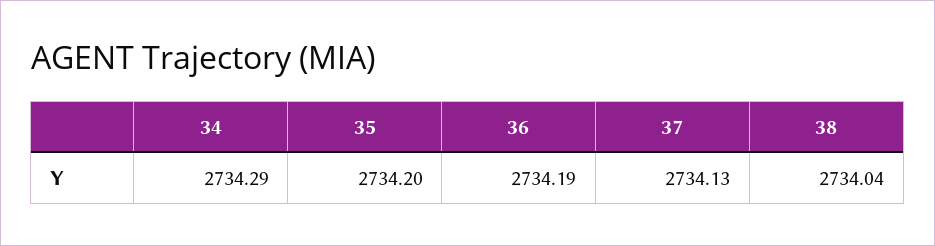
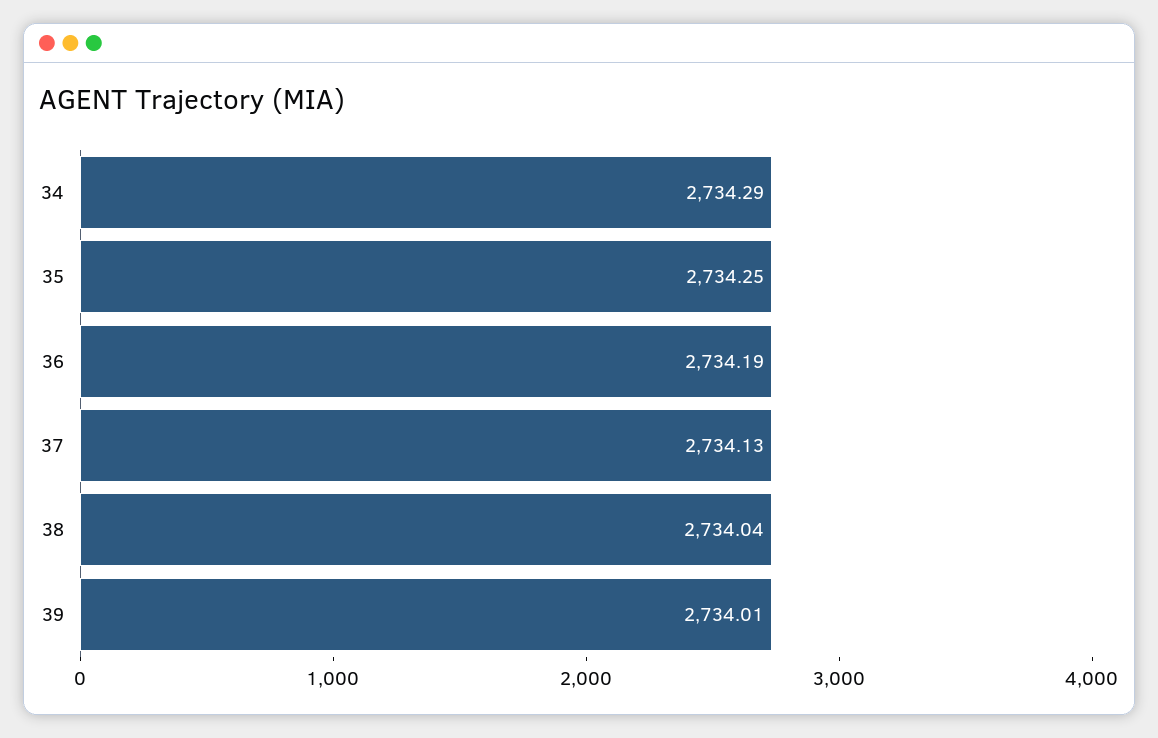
35: 2734.2 -> 2734.25
39: none -> 2734.01

